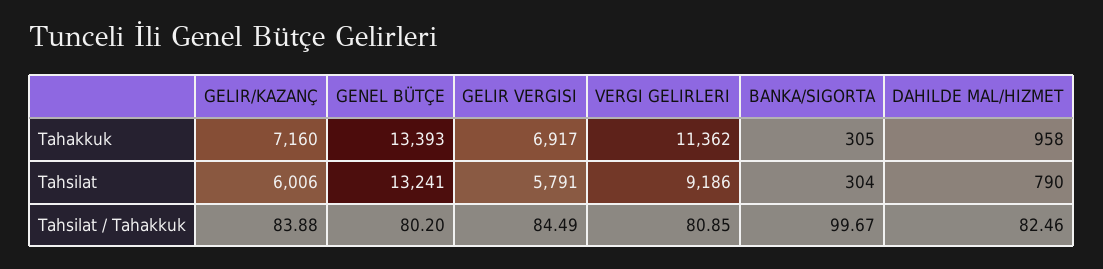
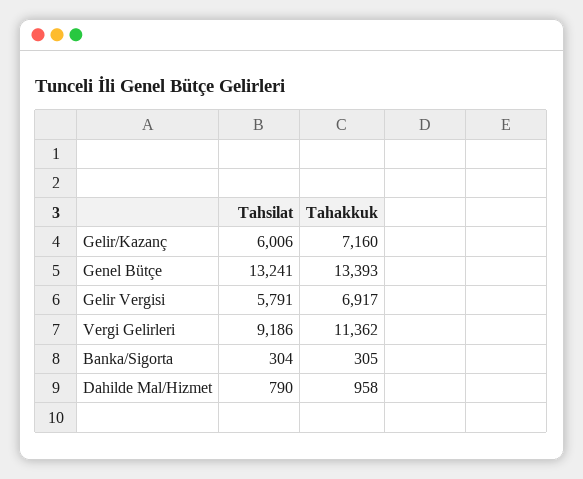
GELIR/KAZANÇ, Tahsilat / Tahakkuk: 83.88 -> none
GENEL BÜTÇE, Tahsilat / Tahakkuk: 80.2 -> none
GELIR VERGISI, Tahsilat / Tahakkuk: 84.49 -> none
VERGI GELIRLERI, Tahsilat / Tahakkuk: 80.85 -> none
BANKA/SIGORTA, Tahsilat / Tahakkuk: 99.67 -> none
DAHILDE MAL/HIZMET, Tahsilat / Tahakkuk: 82.46 -> none

